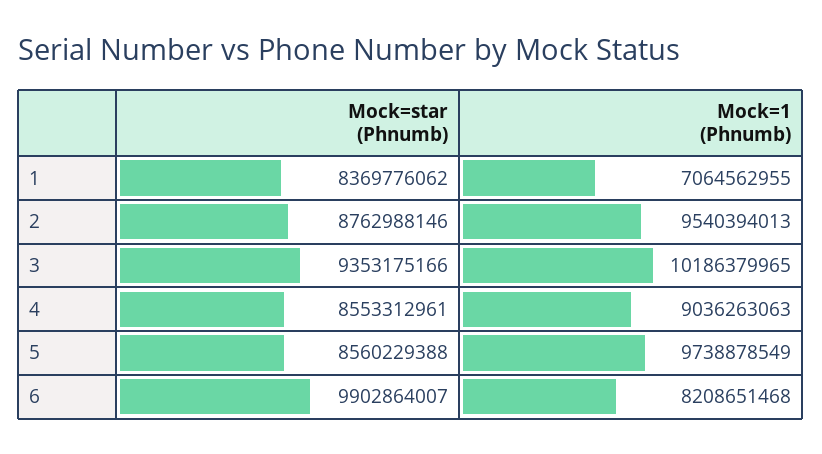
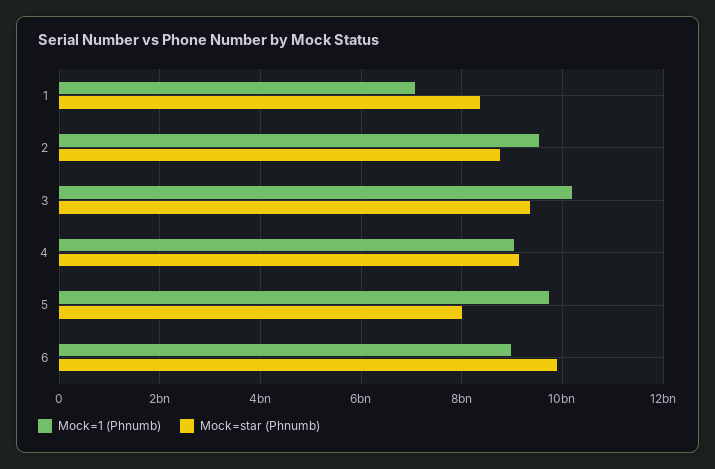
Mock=star (Phnumb), 4: 8553312961 -> 9200000000
Mock=star (Phnumb), 5: 8560229388 -> 8000000000
Mock=1 (Phnumb), 6: 8208651468 -> 9000000000

